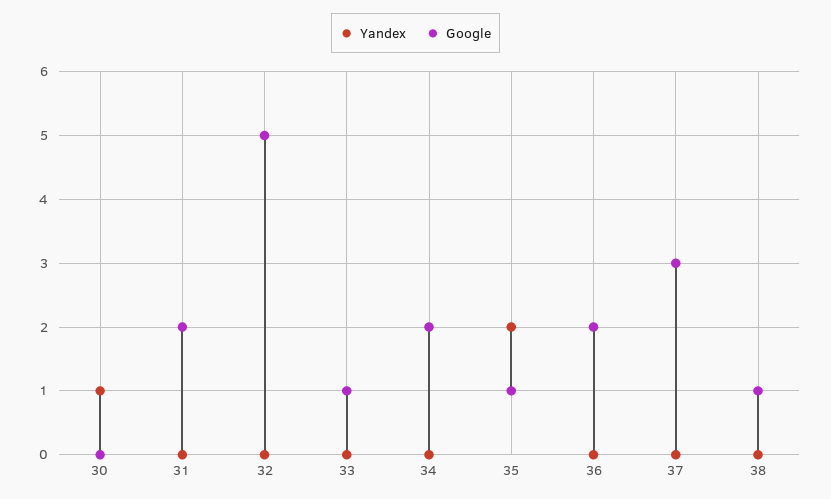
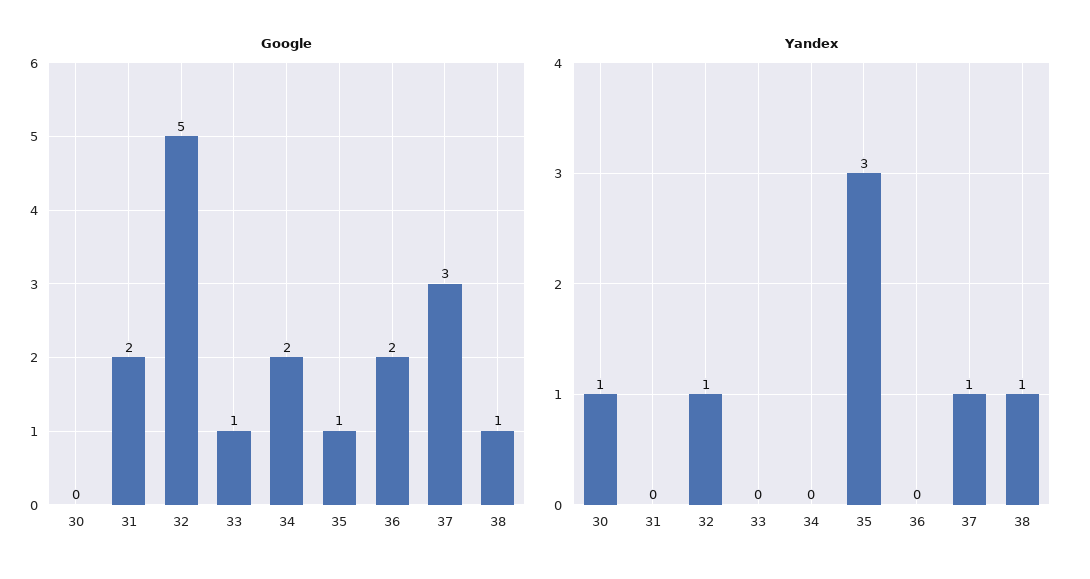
Yandex, 32: 0 -> 1
Yandex, 35: 2 -> 3
Yandex, 37: 0 -> 1
Yandex, 38: 0 -> 1

